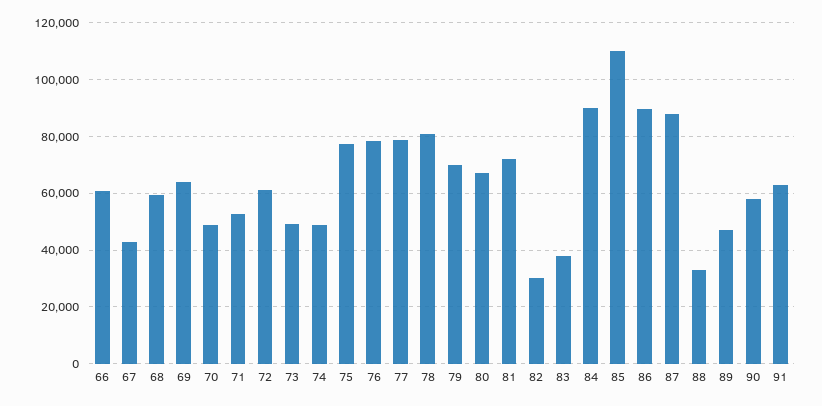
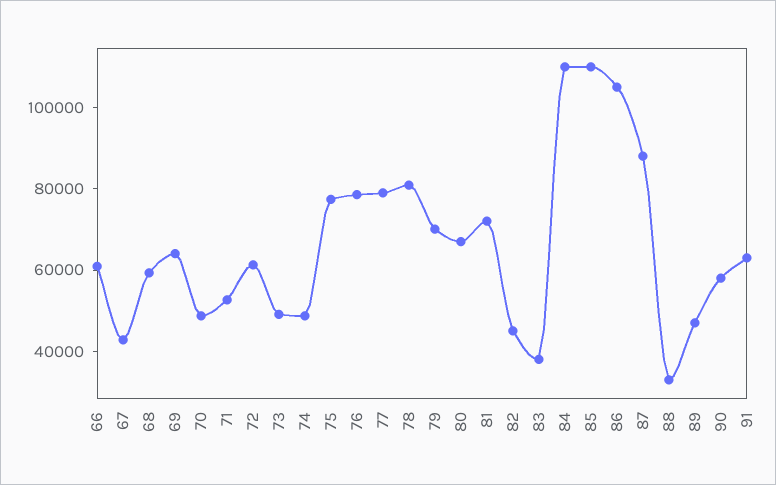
82: 30000 -> 45000
84: 90000 -> 110000
86: 90000 -> 105000

